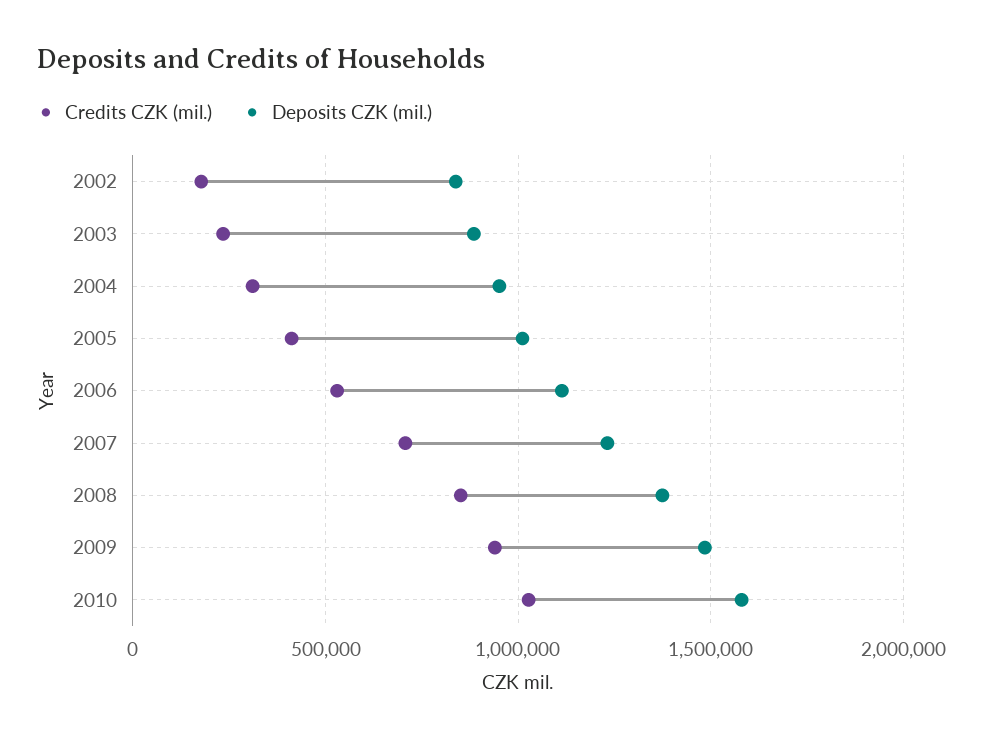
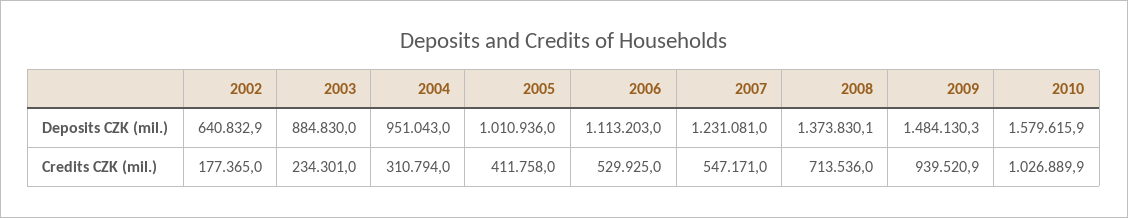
Deposits CZK (mil.), 2002: 850000 -> 640832.9
Credits CZK (mil.), 2007: 700000 -> 547171
Credits CZK (mil.), 2008: 850000 -> 713536

